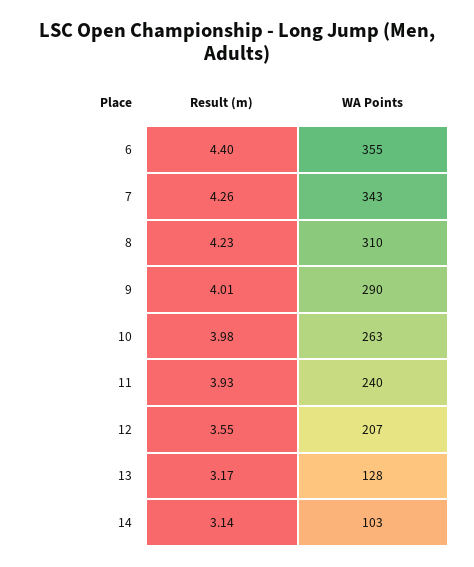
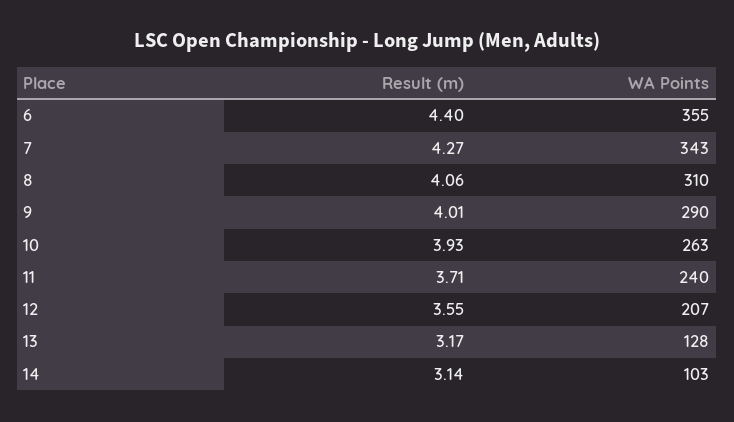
Result (m), 7: 4.26 -> 4.27
Result (m), 8: 4.23 -> 4.06
Result (m), 10: 3.98 -> 3.93
Result (m), 11: 3.93 -> 3.71

